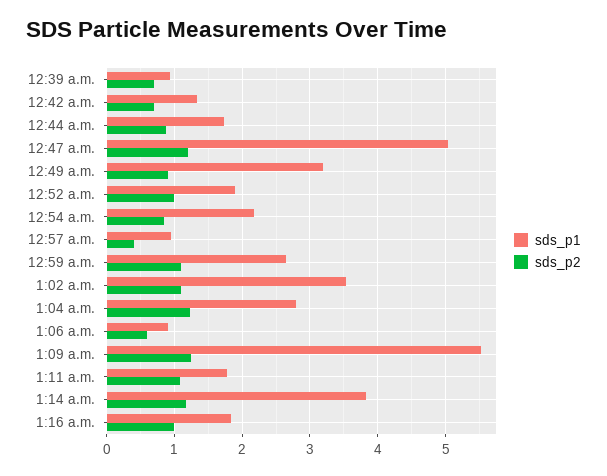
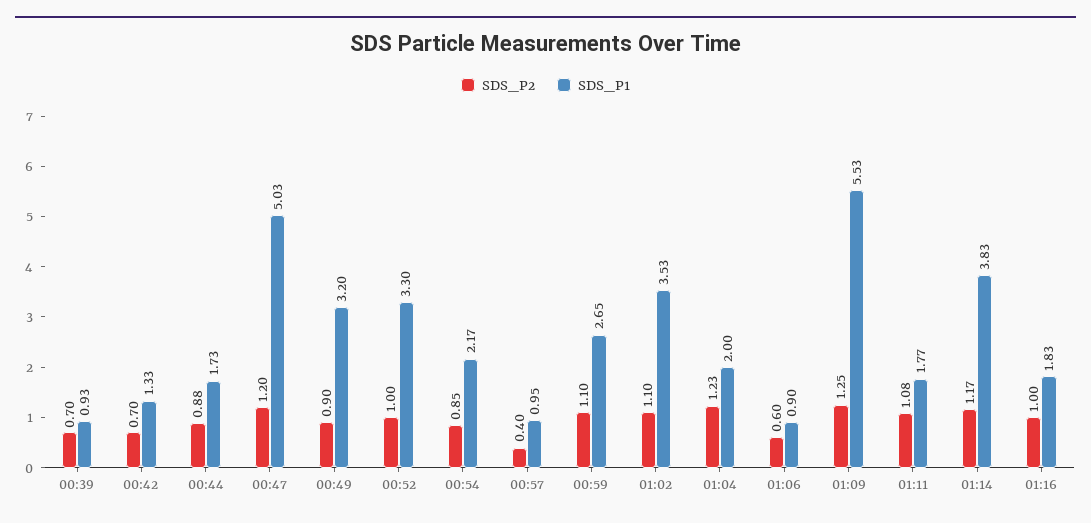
sds_p1, 12:52 a.m.: 1.9 -> 3.3
sds_p1, 1:04 a.m.: 2.8 -> 2

